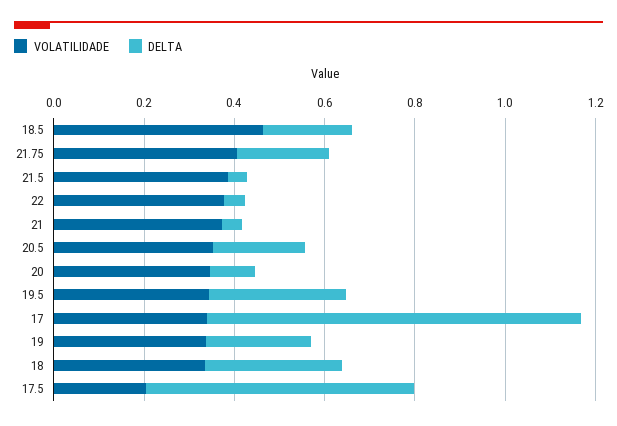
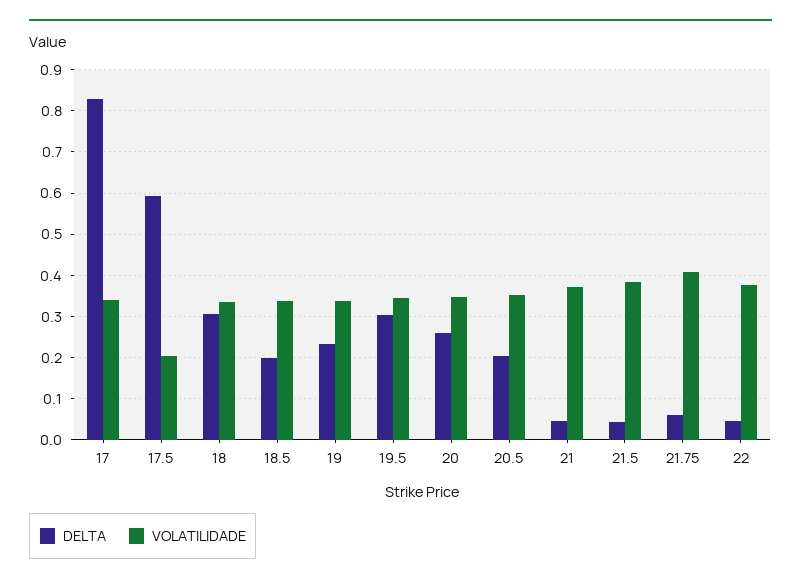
VOLATILIDADE, 18.5: 0.45 -> 0.34
DELTA, 21.75: 0.2 -> 0.06
DELTA, 20: 0.1 -> 0.26

